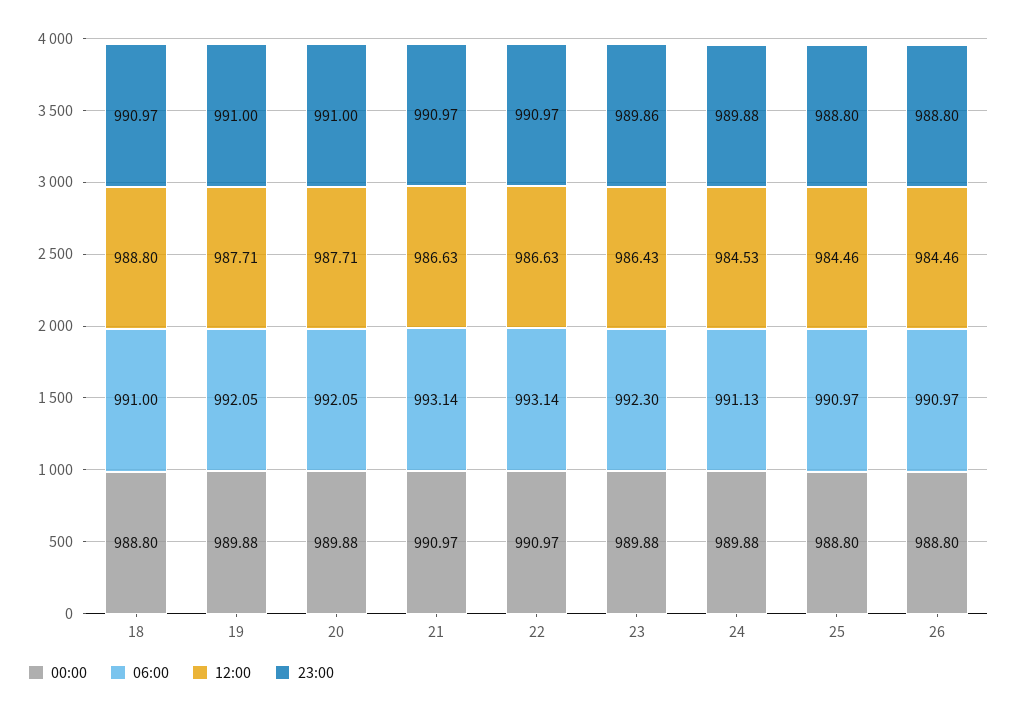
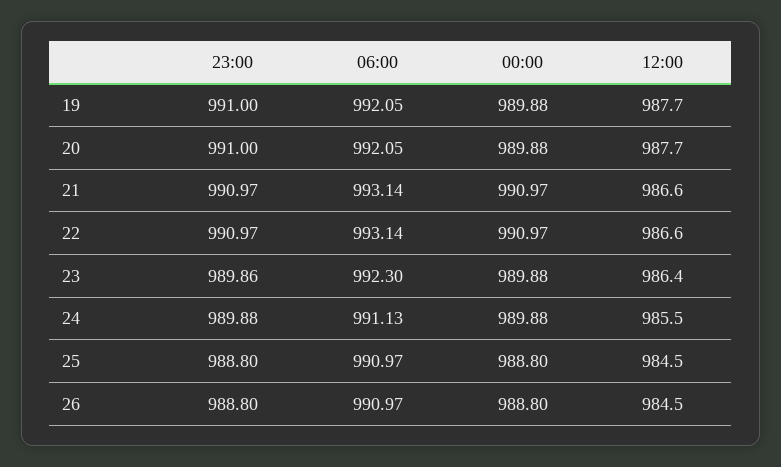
00:00, 18: 988.8 -> none
06:00, 18: 991 -> none
12:00, 18: 988.8 -> none
23:00, 18: 990.97 -> none
12:00, 24: 984.53 -> 985.5

